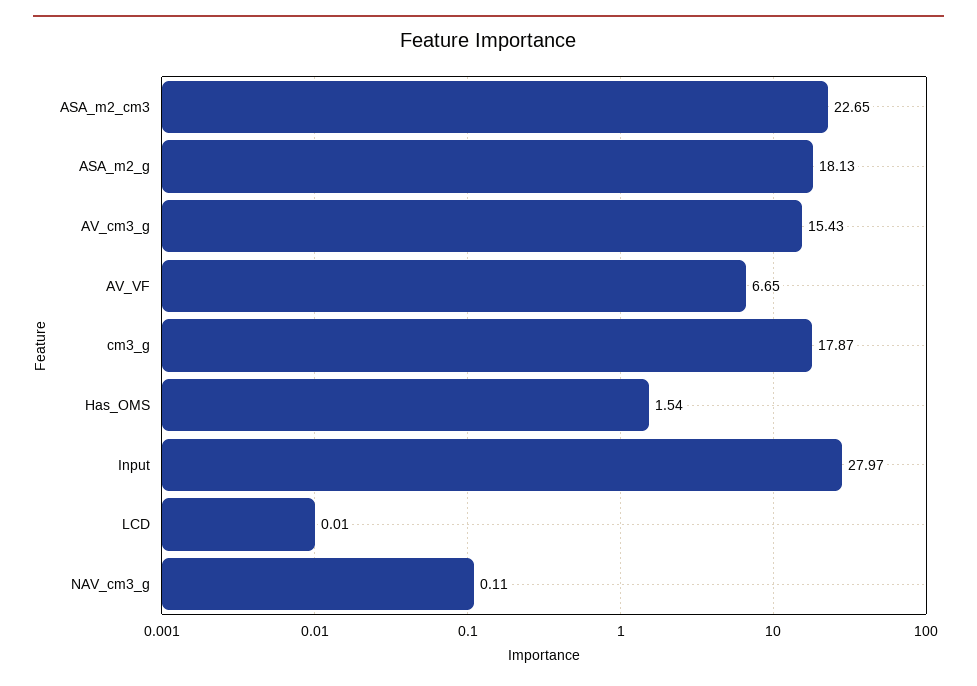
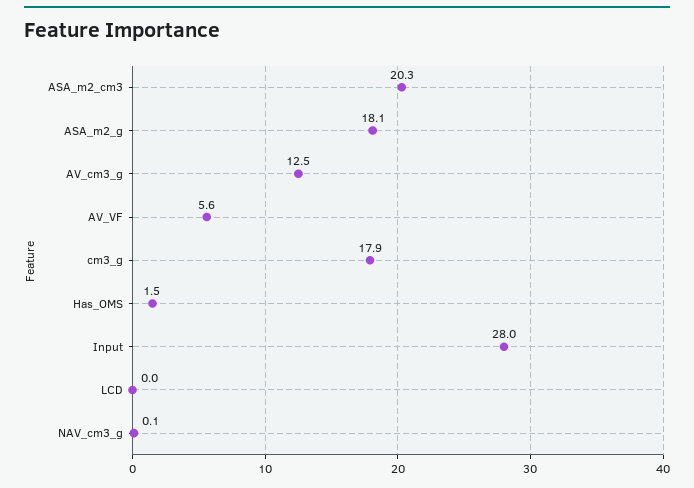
ASA_m2_cm3: 22.65 -> 20.3
AV_cm3_g: 15.43 -> 12.5
AV_VF: 6.65 -> 5.6

